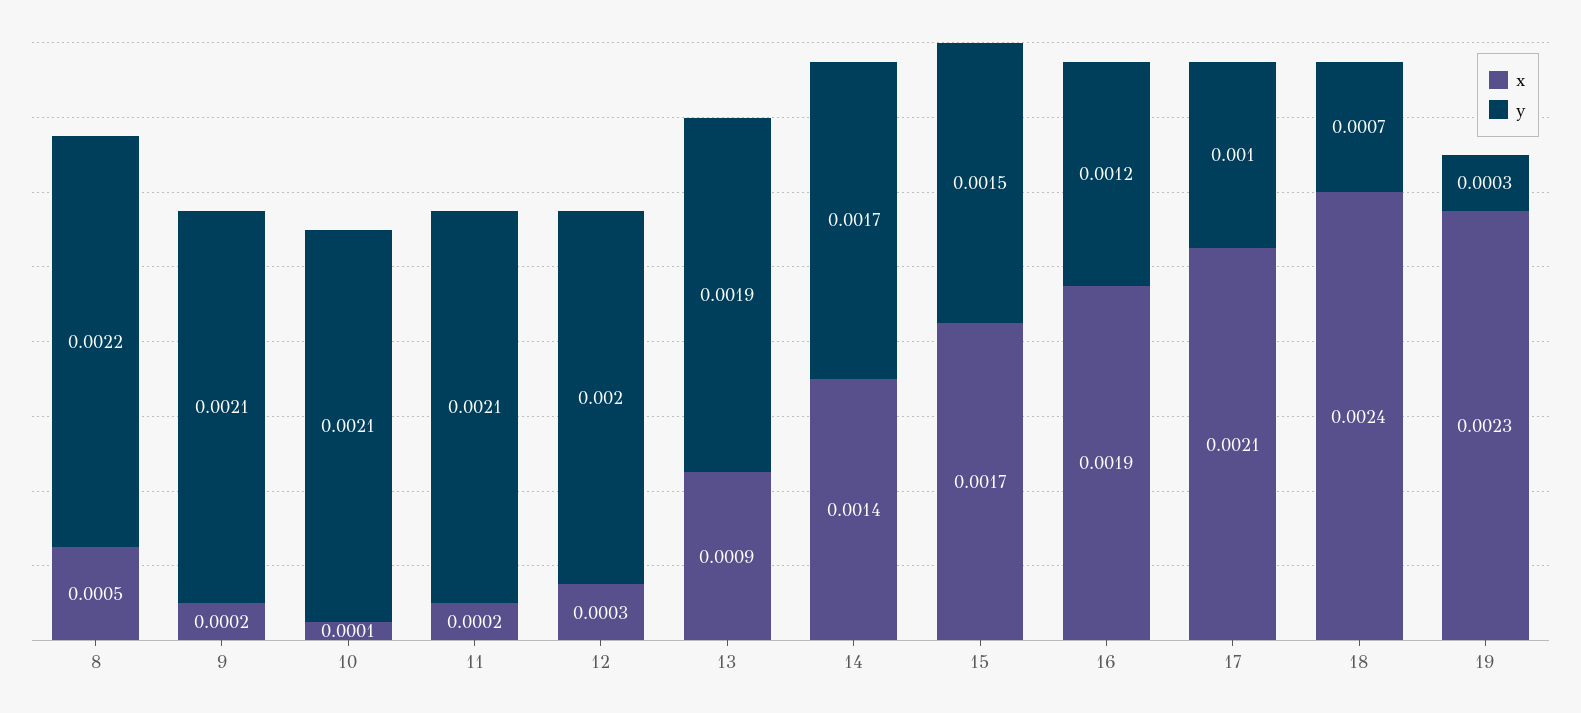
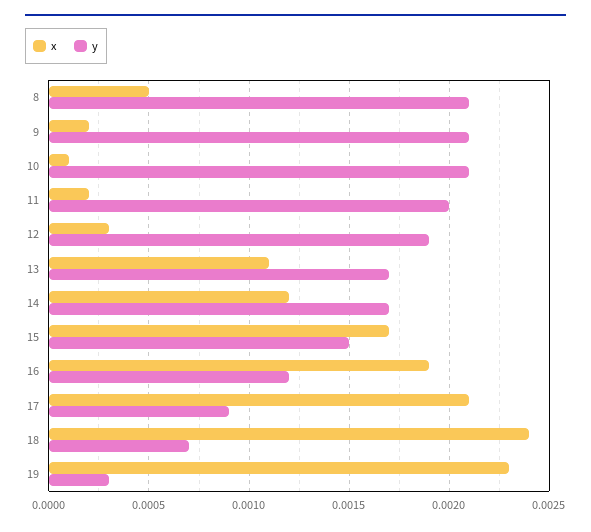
y, 8: 0.0022 -> 0.0021
y, 11: 0.0021 -> 0.002
y, 12: 0.002 -> 0.0019
x, 13: 0.0009 -> 0.0011
y, 13: 0.0019 -> 0.0017
x, 14: 0.0014 -> 0.0012
y, 17: 0.001 -> 0.0009

